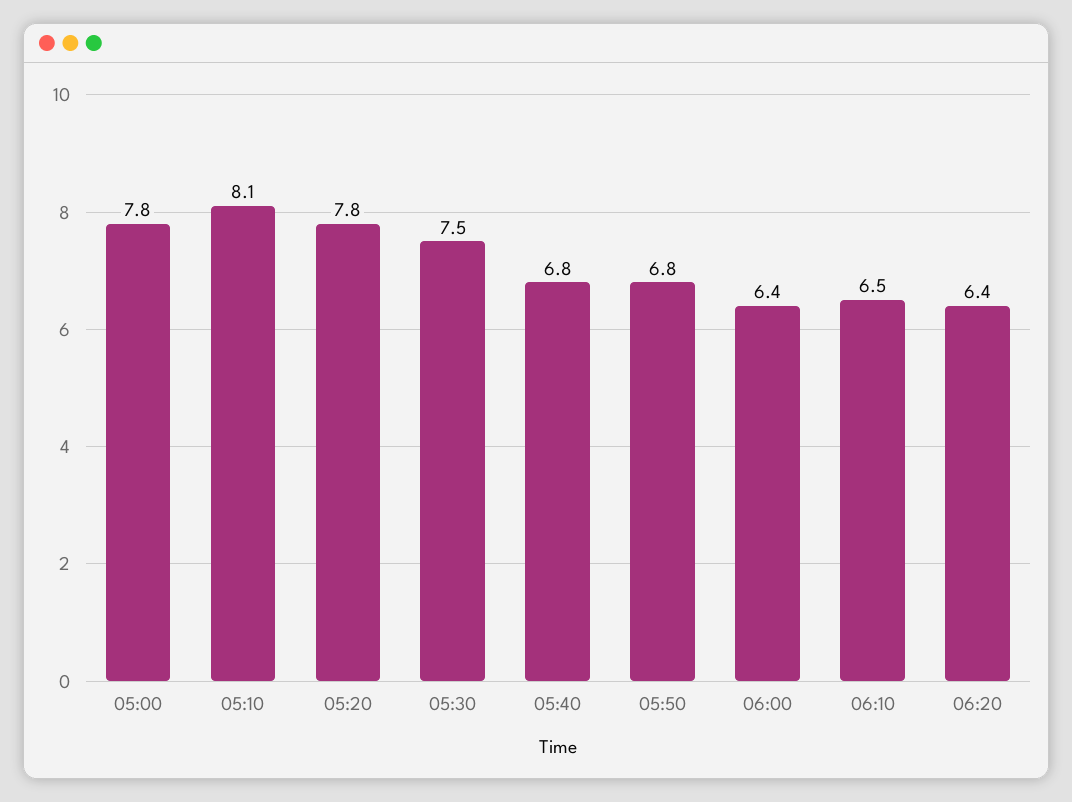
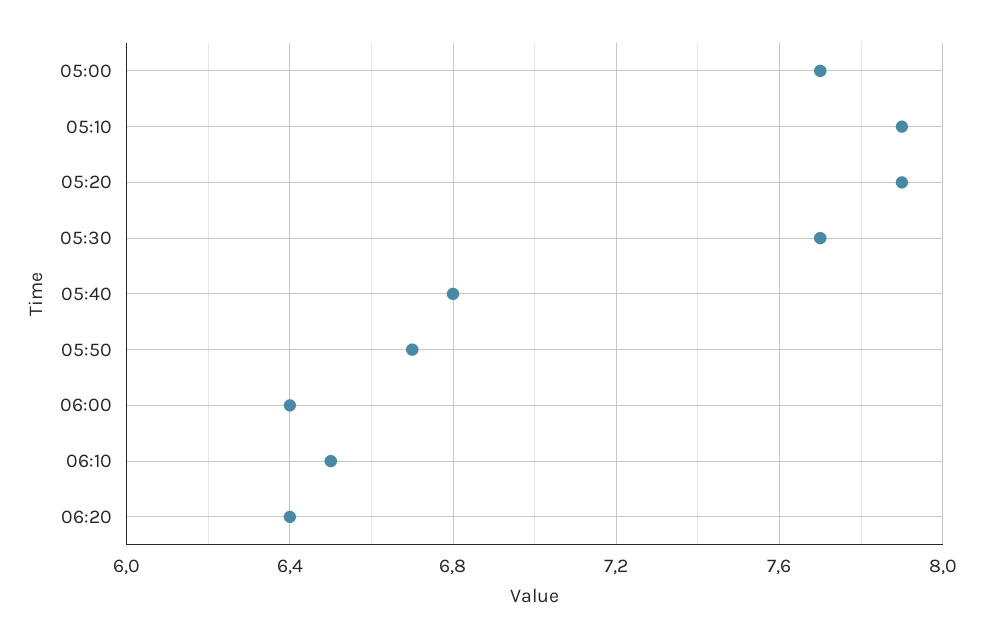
05:00: 7.8 -> 7.7
05:10: 8.1 -> 7.9
05:20: 7.8 -> 7.9
05:30: 7.5 -> 7.7
05:50: 6.8 -> 6.7

